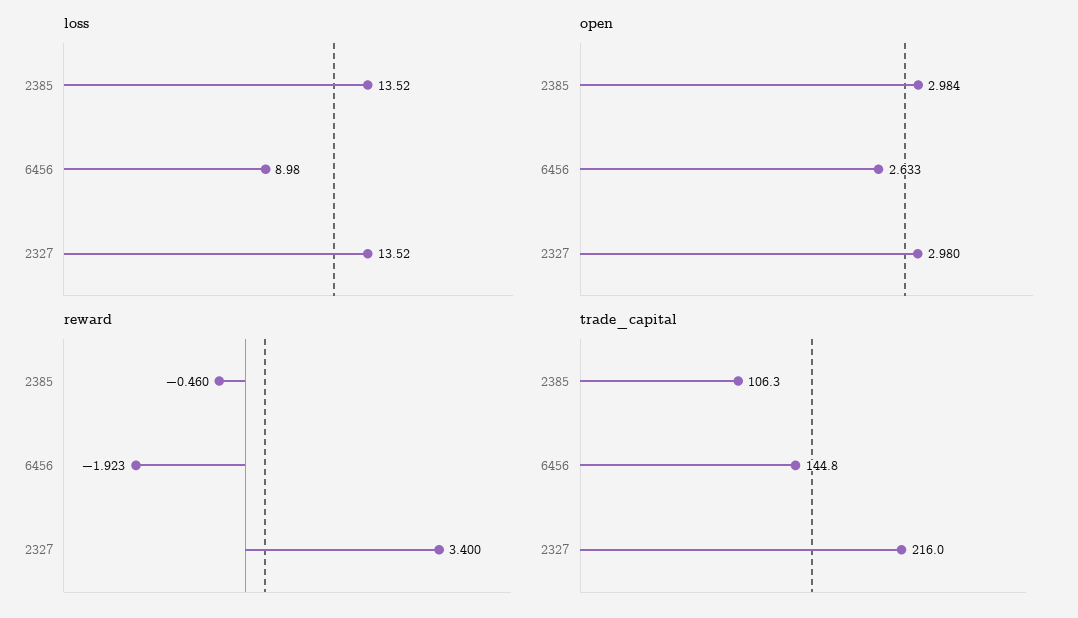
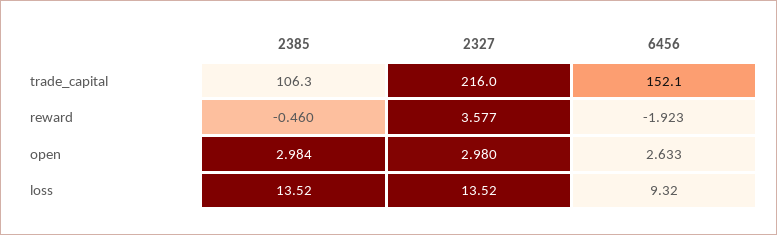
loss, 6456: 8.98 -> 9.32
reward, 2327: 3.4 -> 3.577
trade_capital, 6456: 144.8 -> 152.1

